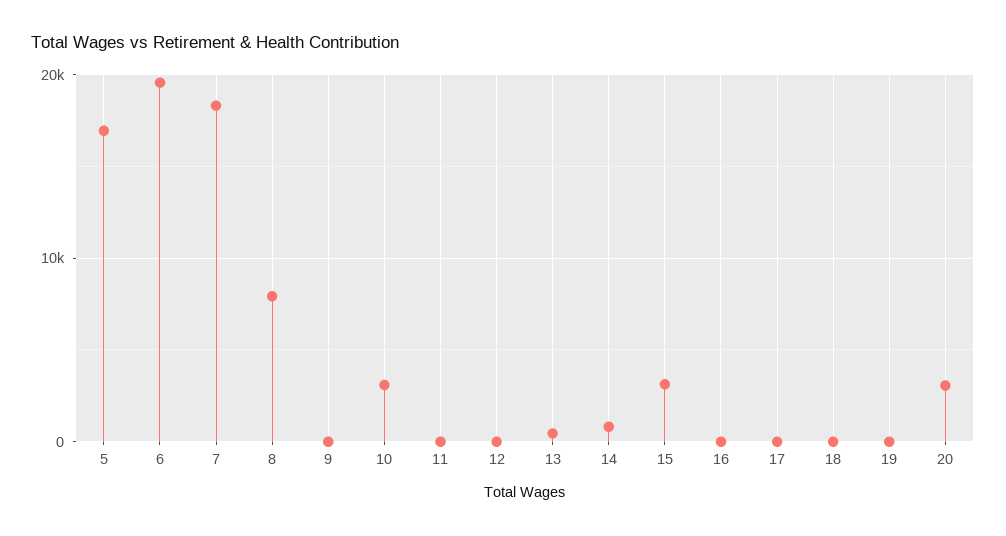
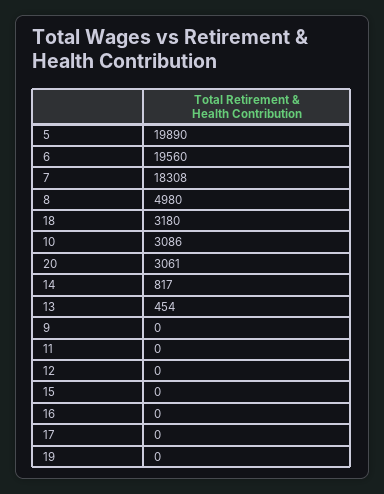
5: 17000 -> 19890
8: 8000 -> 4980
15: 3000 -> 0
18: 0 -> 3180

